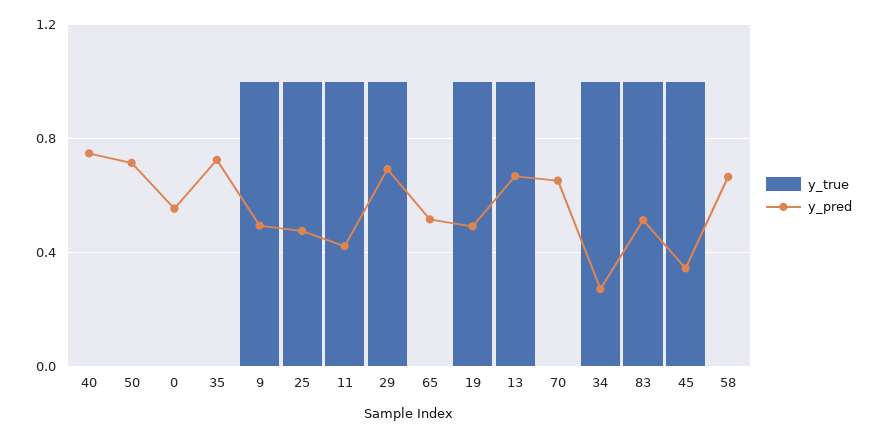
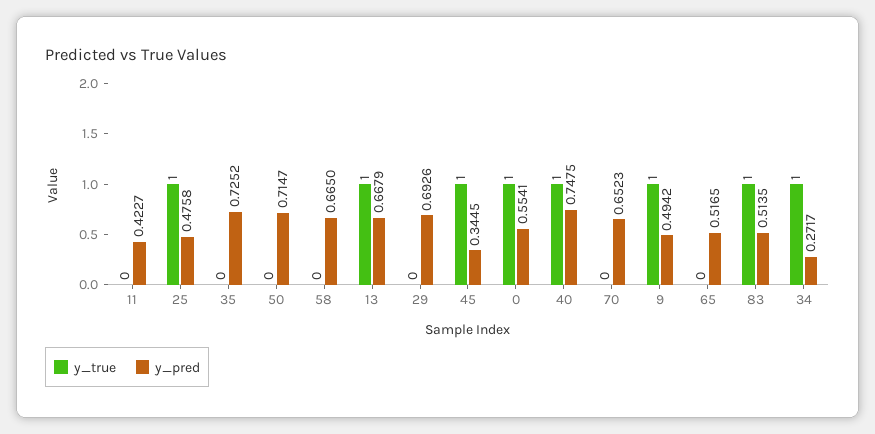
y_true, 40: 0 -> 1
y_true, 0: 0 -> 1
y_true, 11: 1 -> 0
y_true, 29: 1 -> 0
y_true, 19: 1 -> none
y_pred, 19: 0.5 -> none

